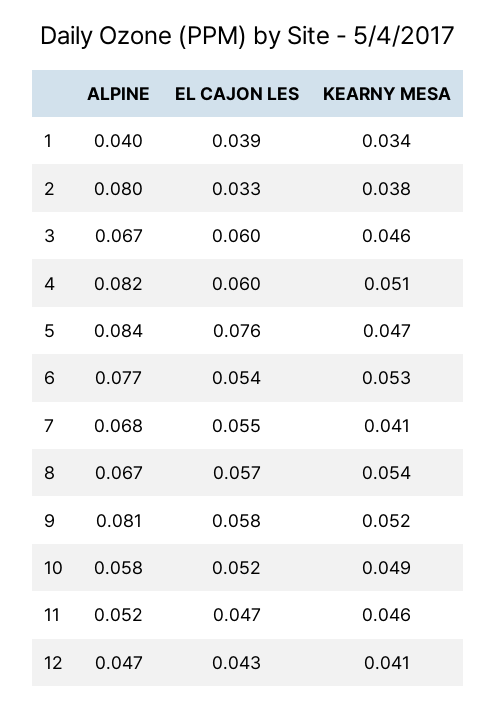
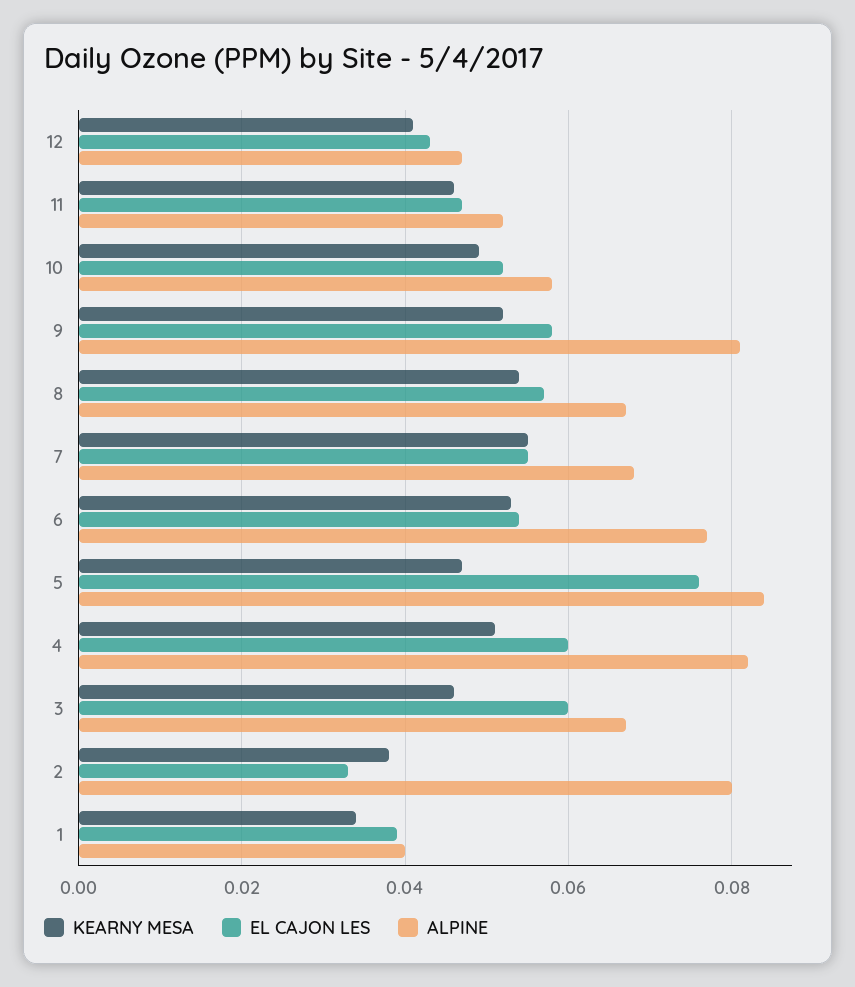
KEARNY MESA, 7: 0.041 -> 0.055

